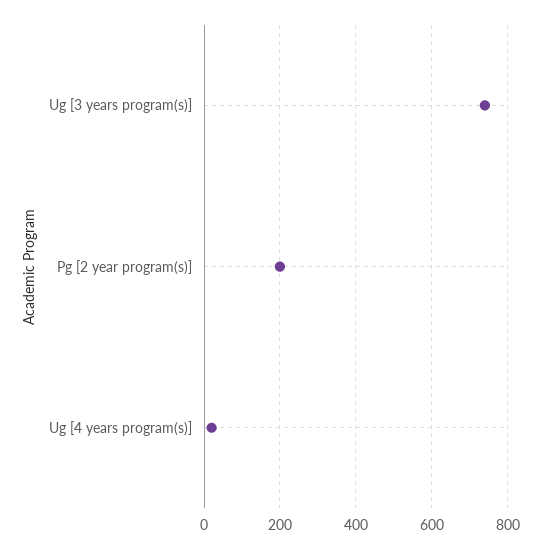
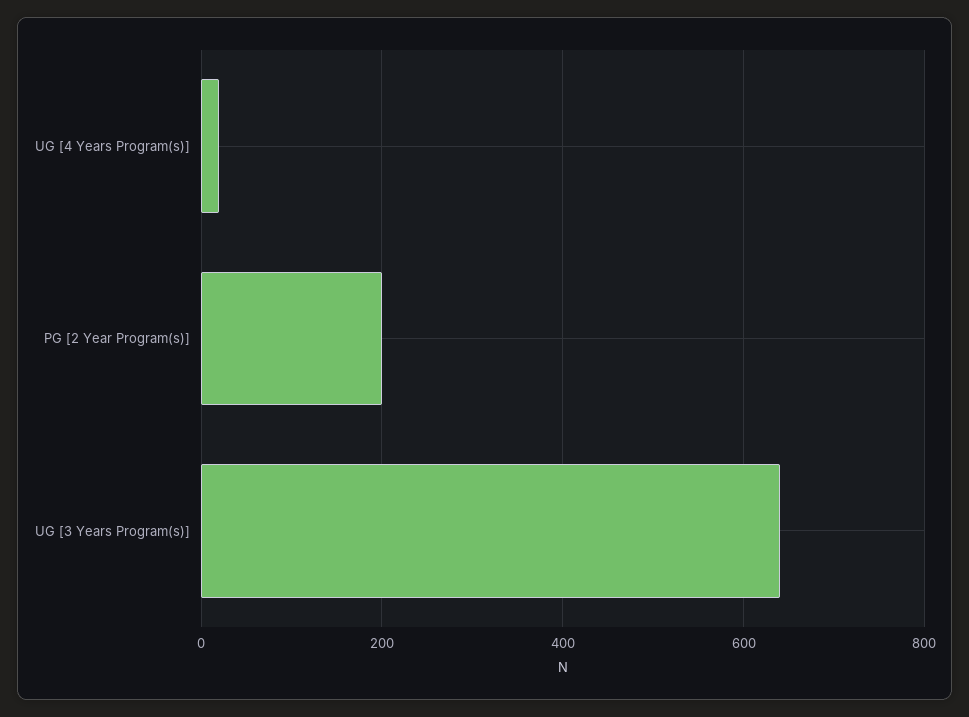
Ug [3 years program(s)]: 740 -> 640

